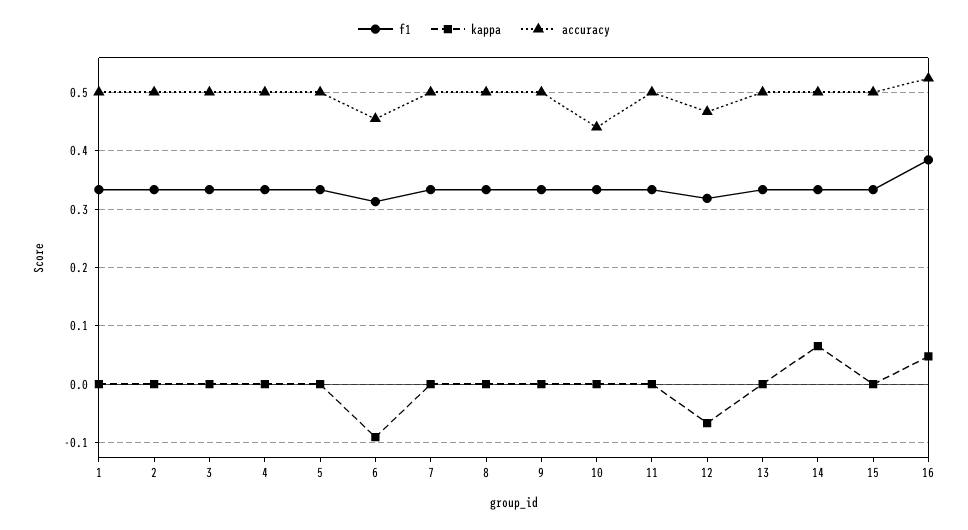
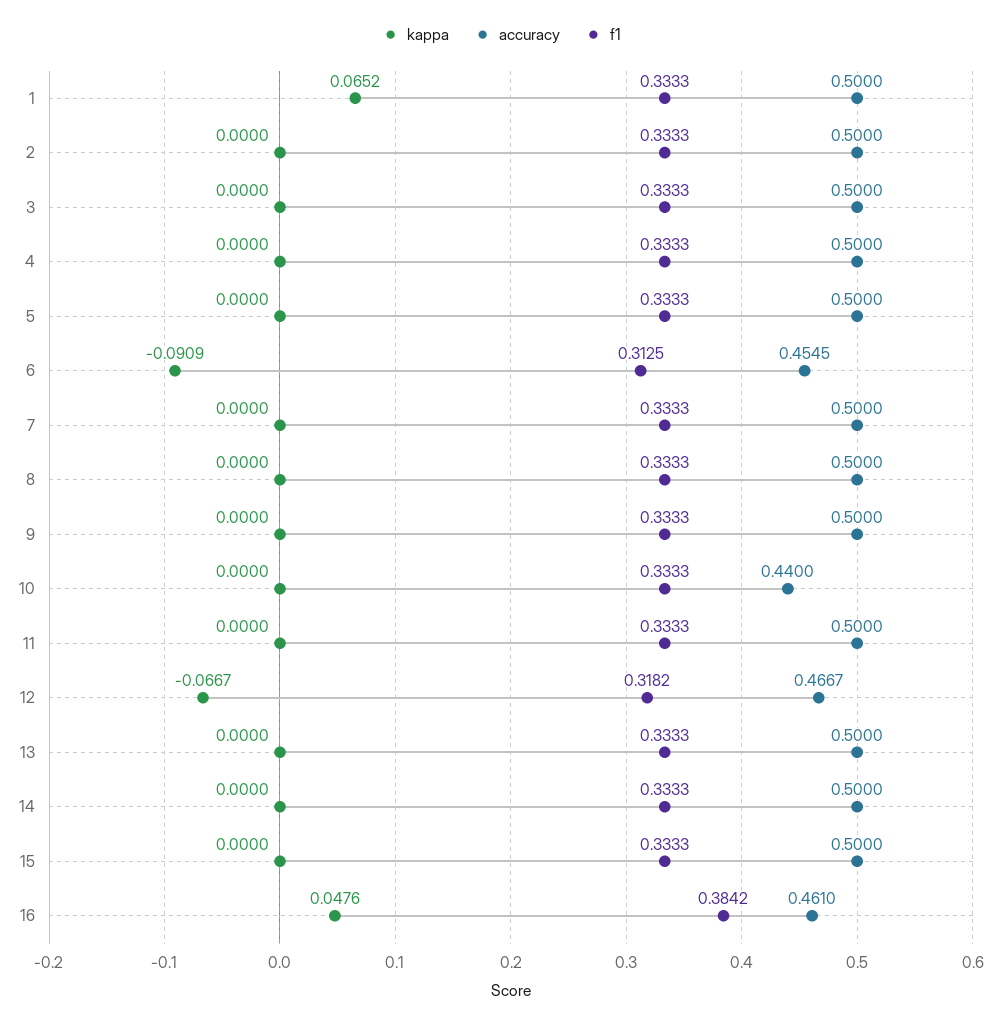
kappa, 1: 0 -> 0.0652
kappa, 14: 0.06 -> 0
accuracy, 16: 0.52 -> 0.461

